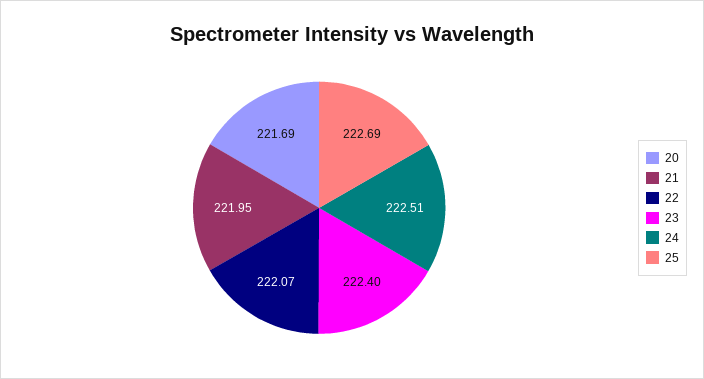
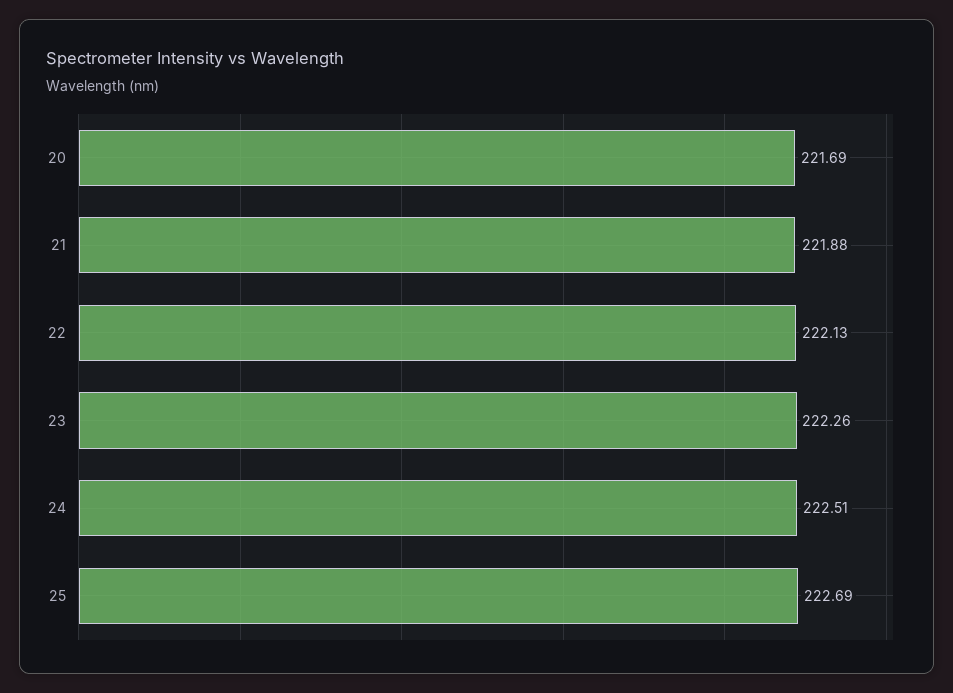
21: 221.95 -> 221.88
22: 222.07 -> 222.13
23: 222.4 -> 222.26

